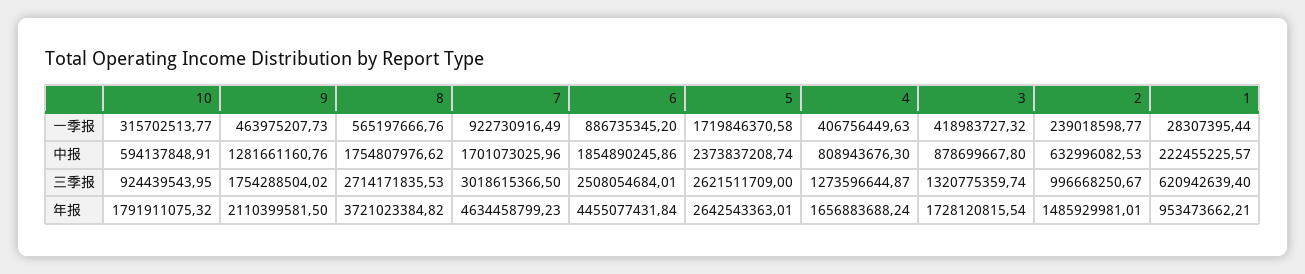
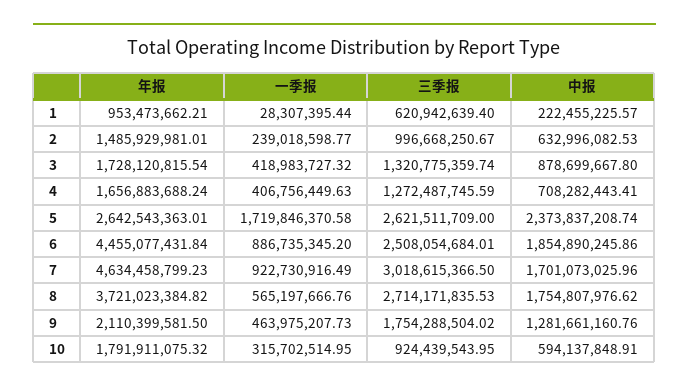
10, 一季报: 315702513.77 -> 315702514.95
4, 中报: 808943676.3 -> 708282443.41
4, 三季报: 1273596644.87 -> 1272487745.59

